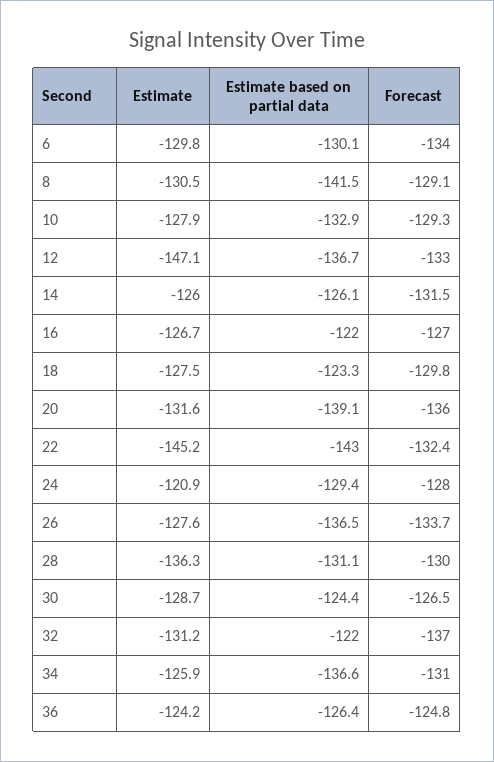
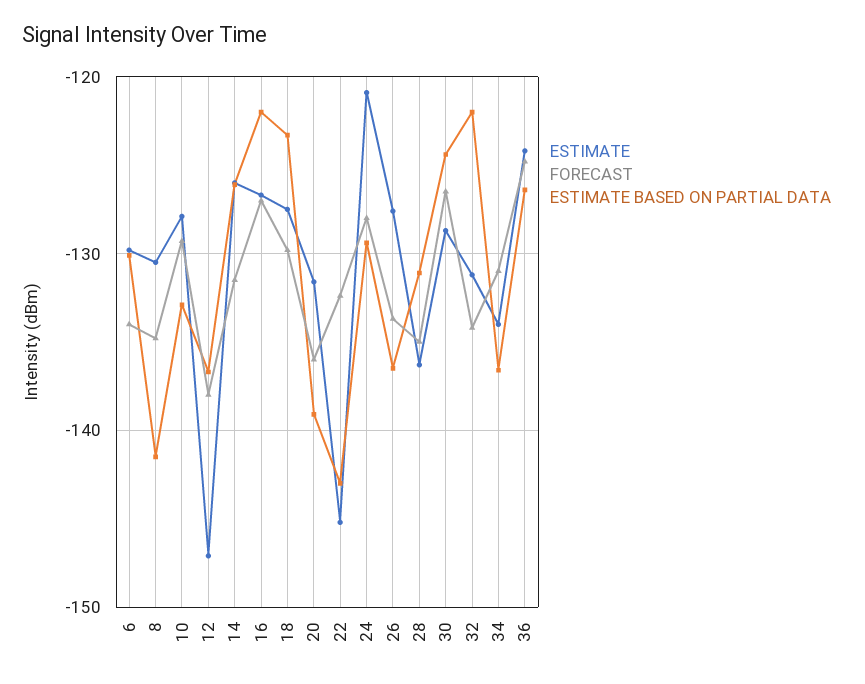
Forecast, 8: -129.1 -> -135
Forecast, 12: -133 -> -138
Forecast, 28: -130 -> -135
Forecast, 32: -137 -> -134
Estimate, 34: -125.9 -> -134

